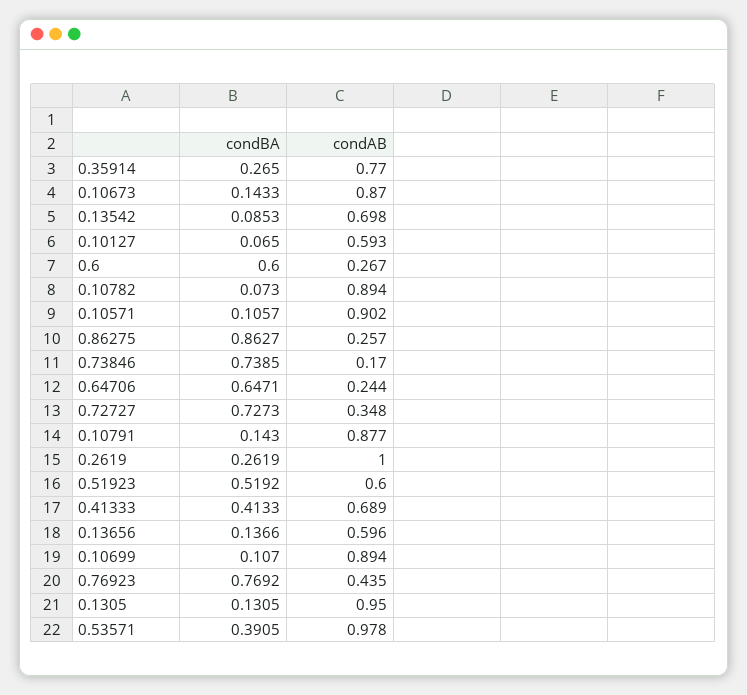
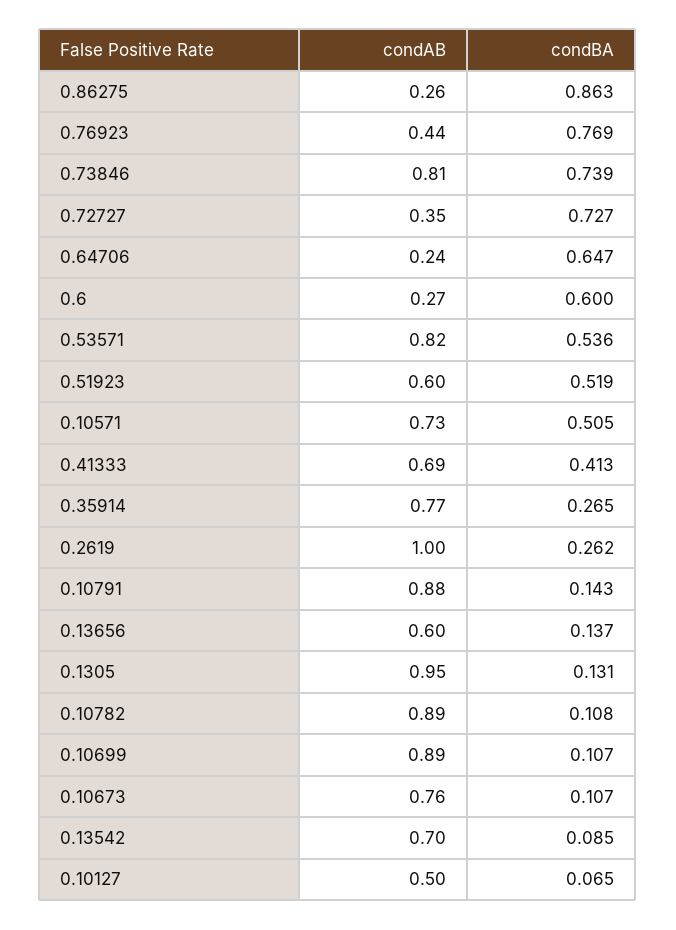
condBA, 0.10673: 0.1433 -> 0.107
condAB, 0.10673: 0.87 -> 0.76
condAB, 0.10127: 0.593 -> 0.5
condBA, 0.10782: 0.073 -> 0.108
condBA, 0.10571: 0.1057 -> 0.505
condAB, 0.10571: 0.902 -> 0.73
condAB, 0.73846: 0.17 -> 0.81
condBA, 0.53571: 0.3905 -> 0.536
condAB, 0.53571: 0.978 -> 0.82

